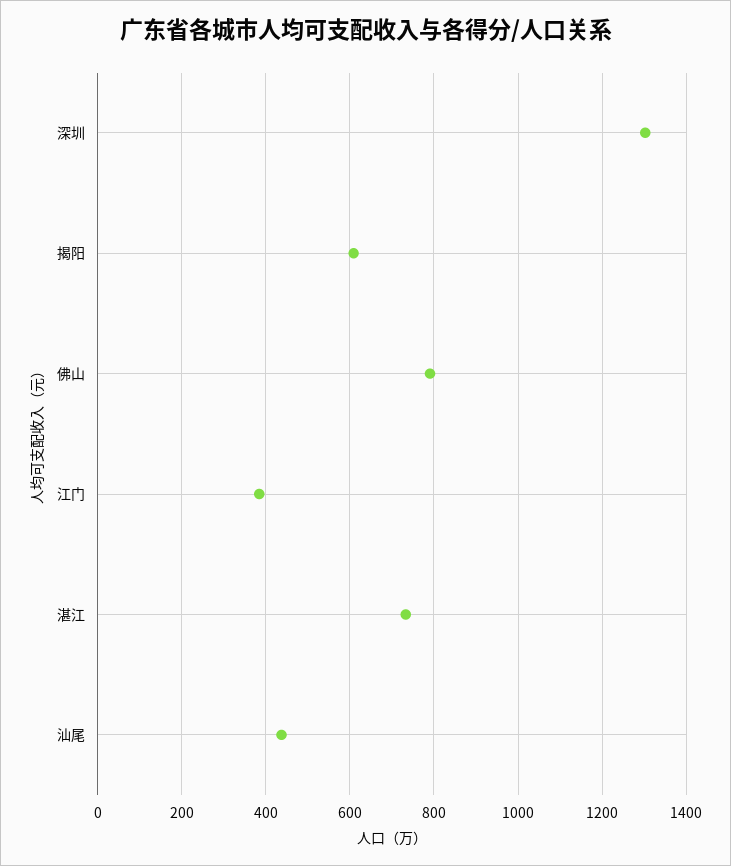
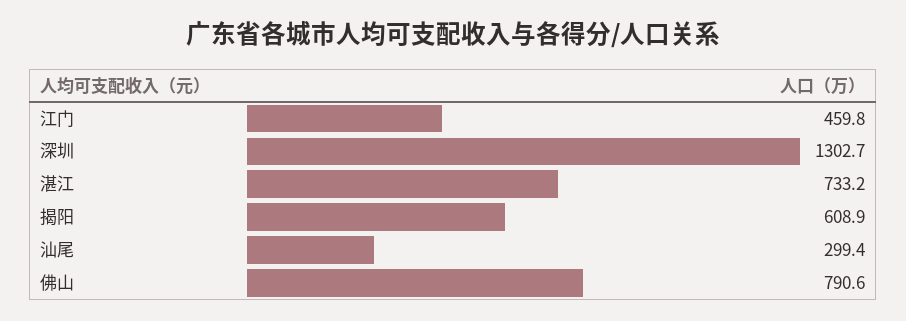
江门: 380 -> 459.8
汕尾: 440 -> 299.4

